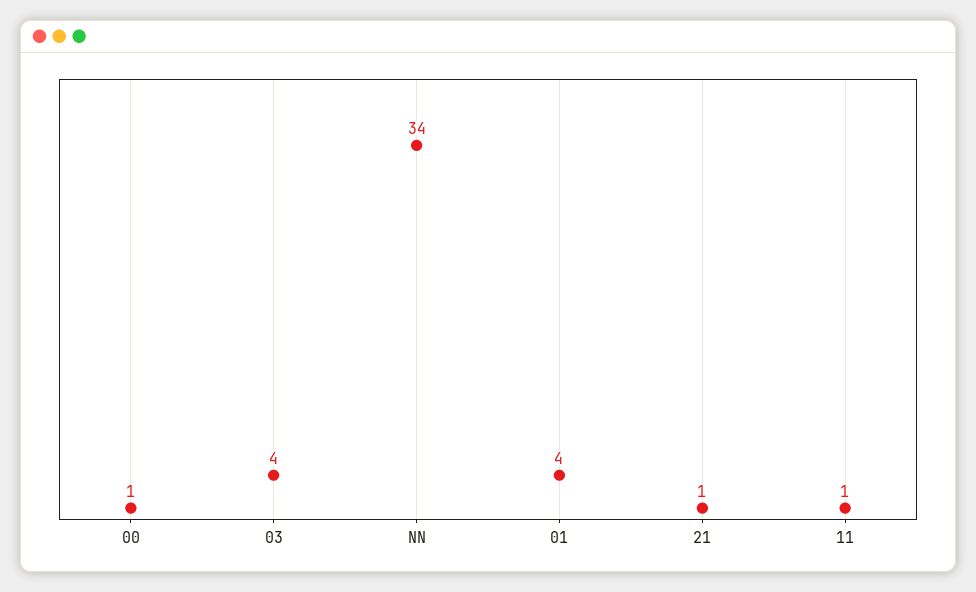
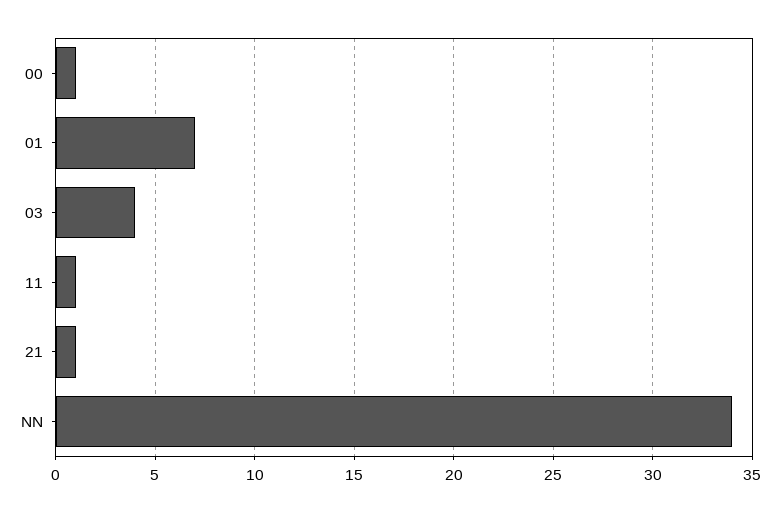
01: 4 -> 7

